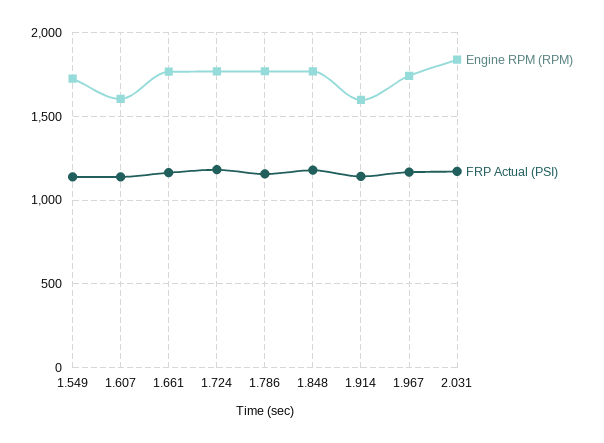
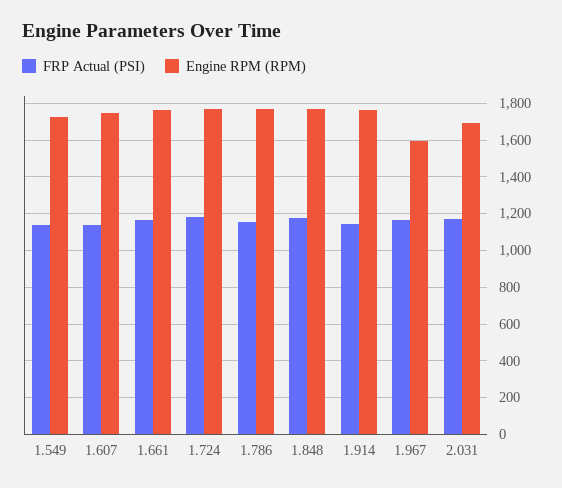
Engine RPM (RPM), 1.607: 1600 -> 1750
Engine RPM (RPM), 1.914: 1600 -> 1750
Engine RPM (RPM), 1.967: 1750 -> 1600
Engine RPM (RPM), 2.031: 1850 -> 1700

